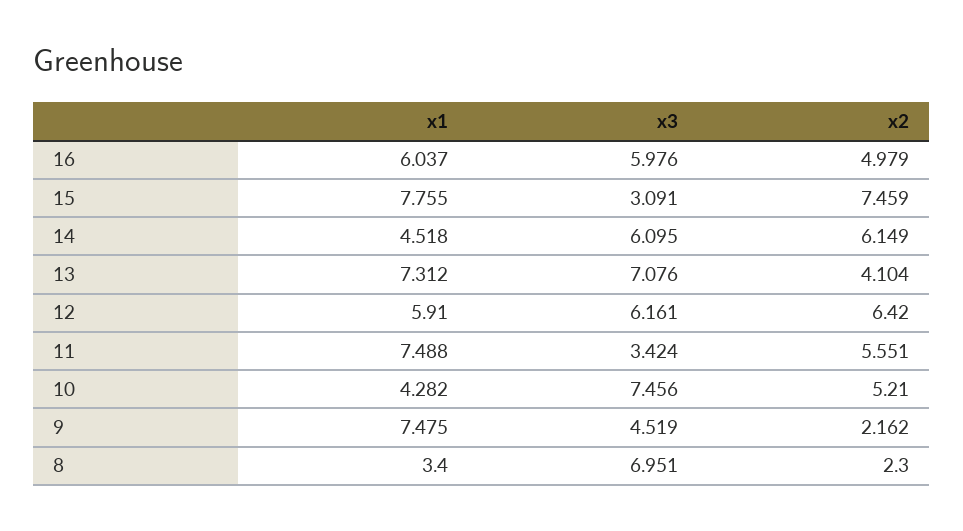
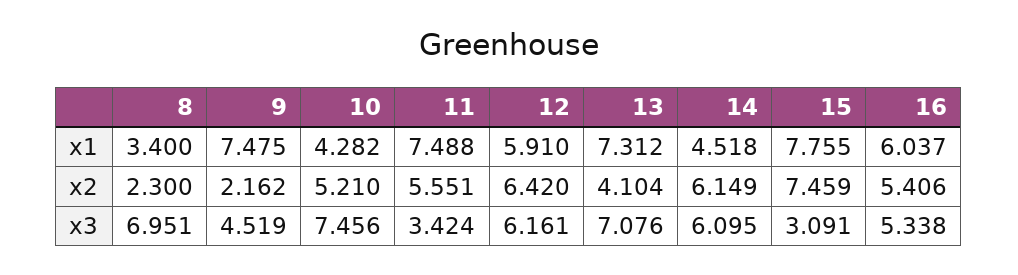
x3, 16: 5.976 -> 5.338
x2, 16: 4.979 -> 5.406

